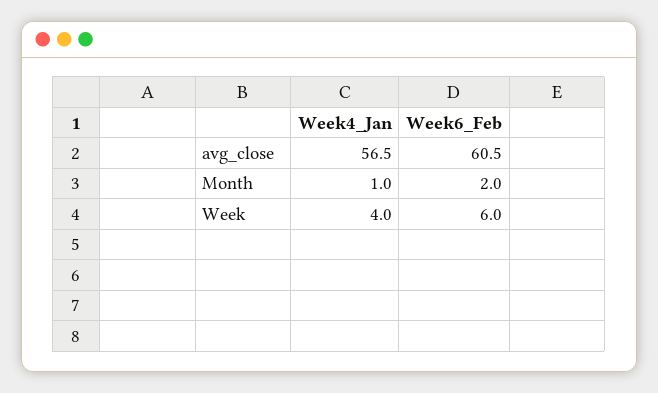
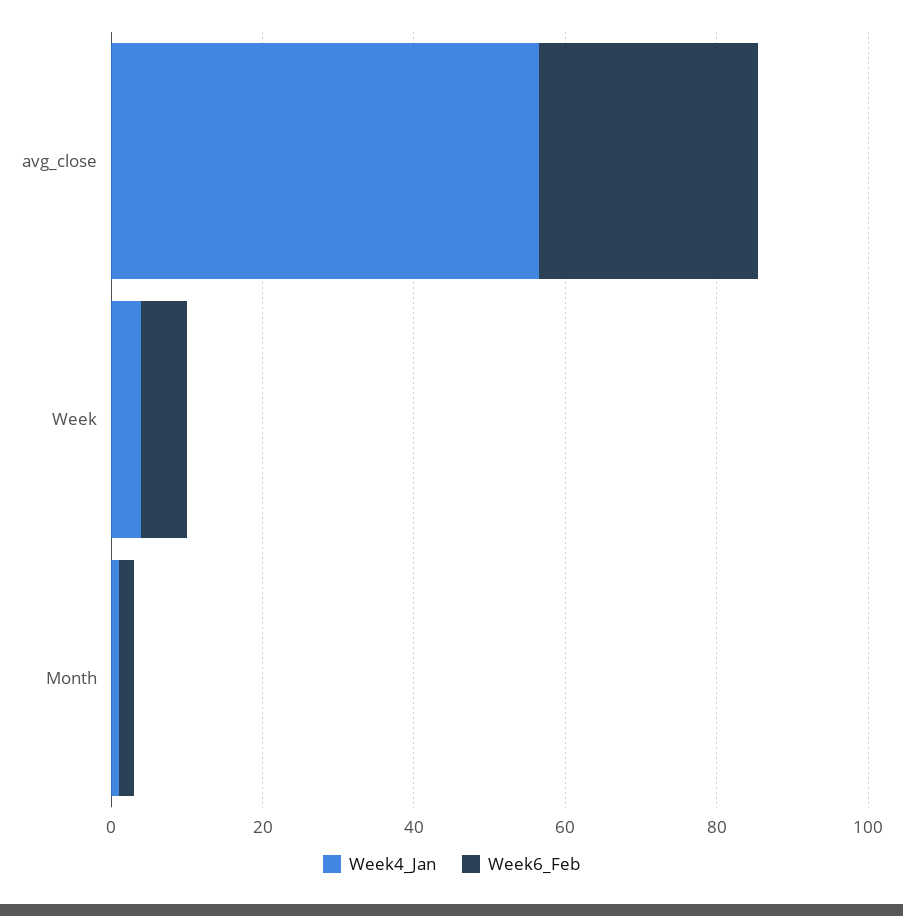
Week6_Feb, avg_close: 60.5 -> 30

